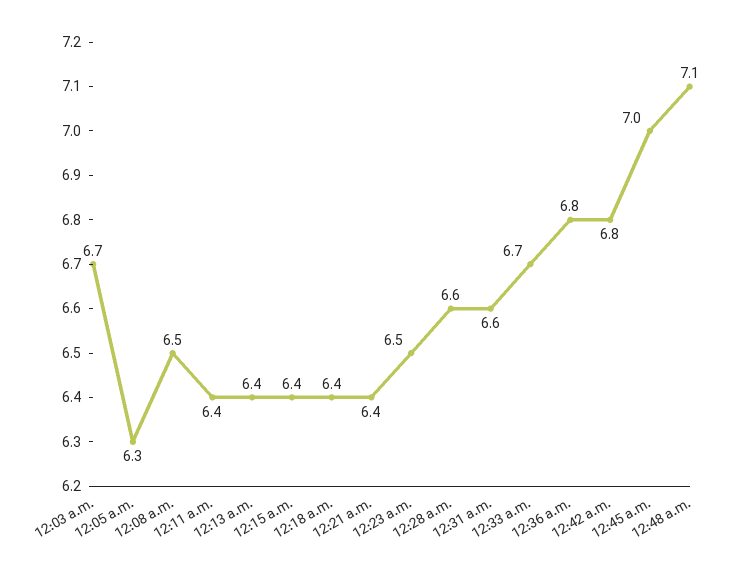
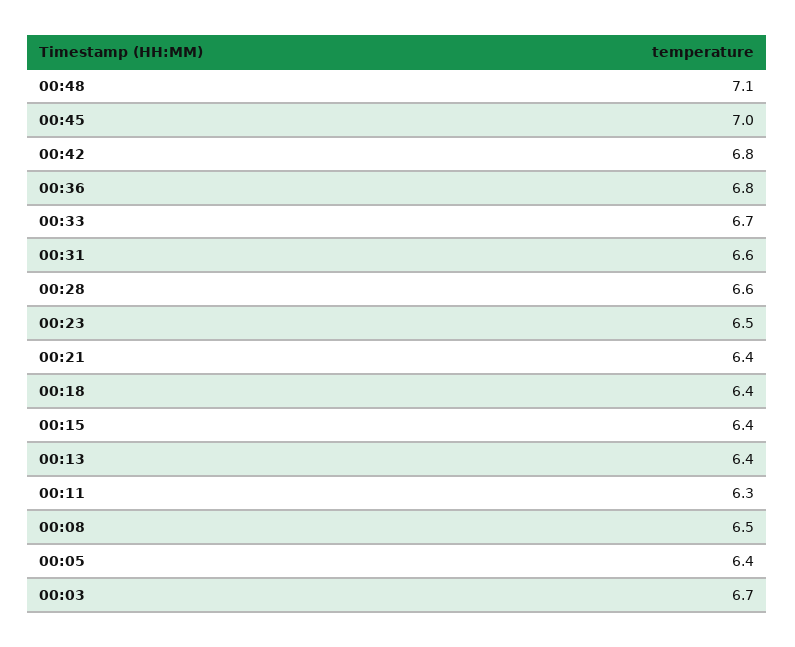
12:05 a.m.: 6.3 -> 6.4
12:11 a.m.: 6.4 -> 6.3

